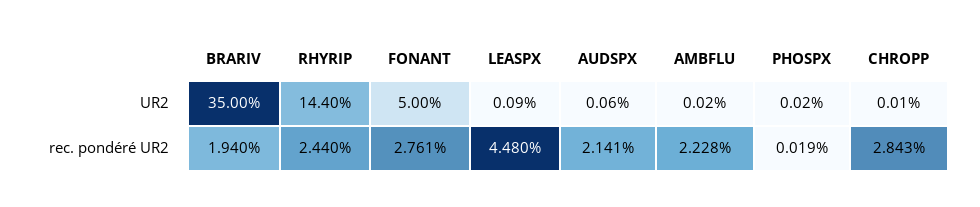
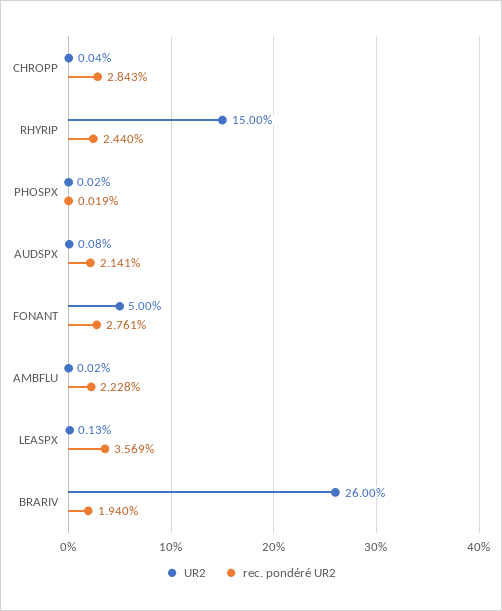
UR2, BRARIV: 35 -> 26
UR2, RHYRIP: 14.4 -> 15
UR2, LEASPX: 0.09 -> 0.13
UR2, AUDSPX: 0.06 -> 0.08
UR2, CHROPP: 0.01 -> 0.04
rec. pondéré UR2, LEASPX: 4.48 -> 3.569

